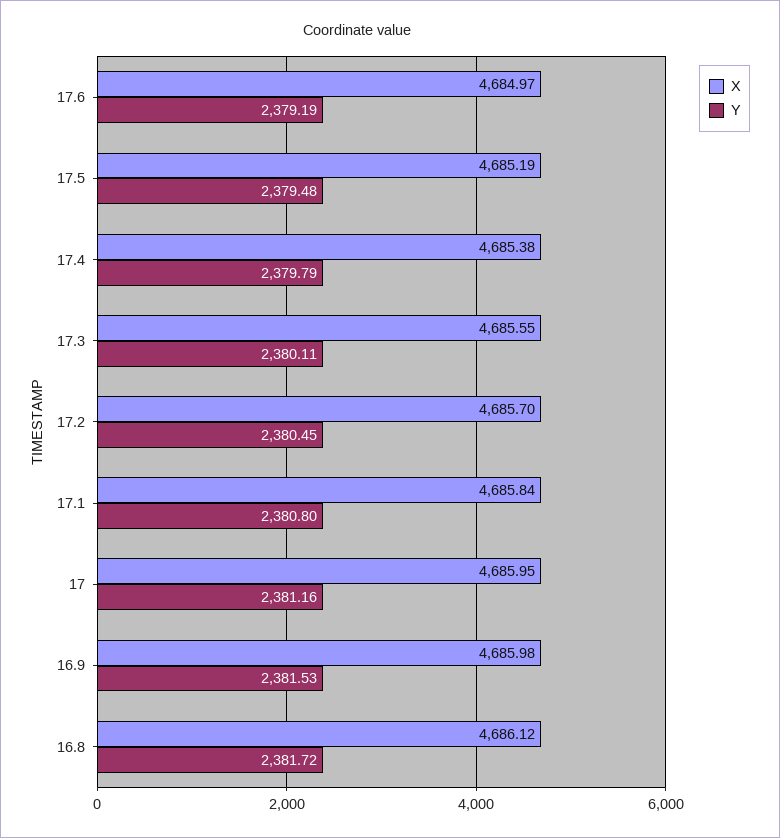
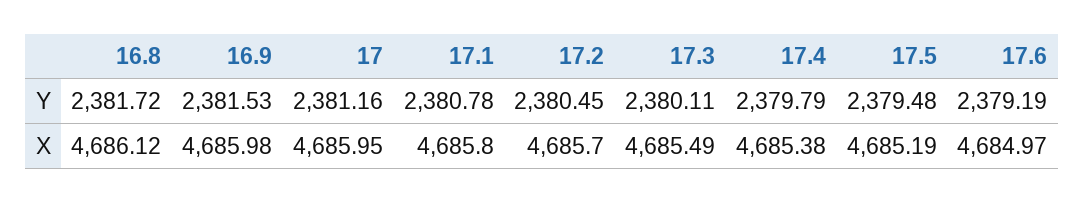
X, 17.3: 4685.55 -> 4685.49
X, 17.1: 4685.84 -> 4685.8
Y, 17.1: 2380.8 -> 2380.78

